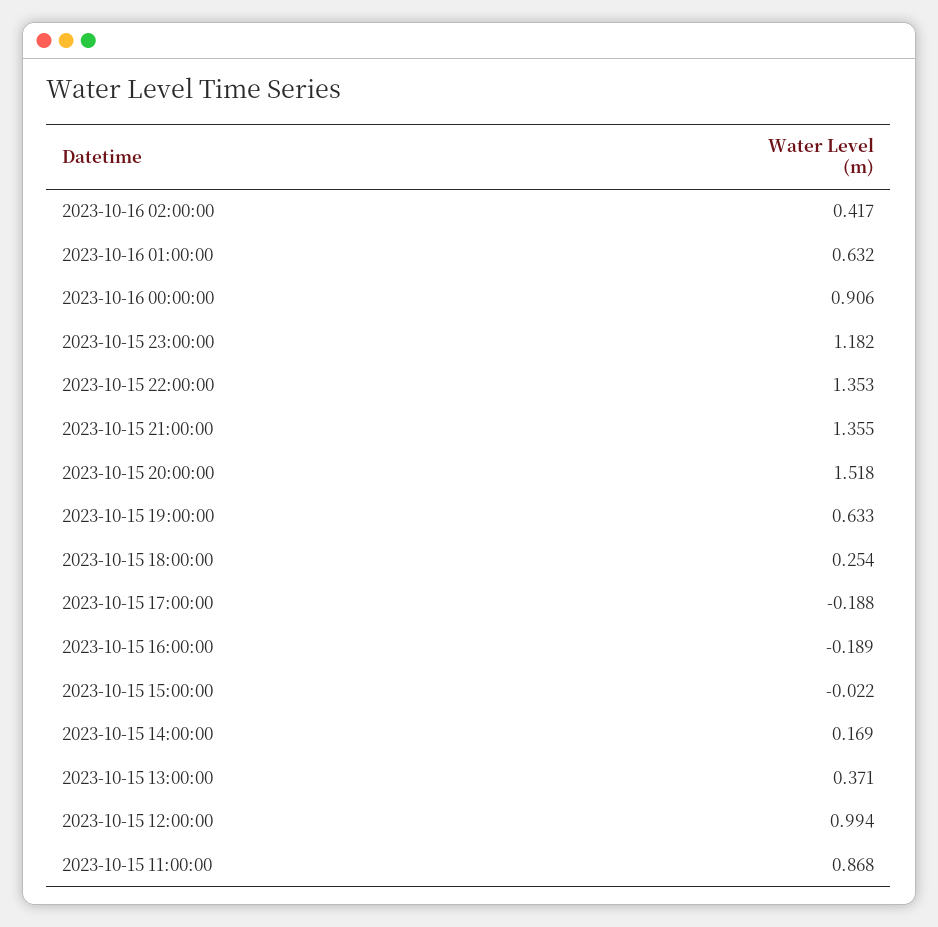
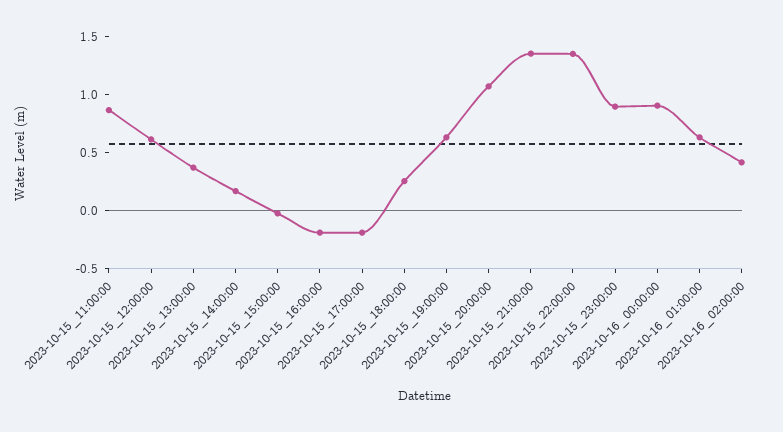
2023-10-15 23:00:00: 1.182 -> 0.9
2023-10-15 20:00:00: 1.518 -> 1.1
2023-10-15 12:00:00: 0.994 -> 0.6

